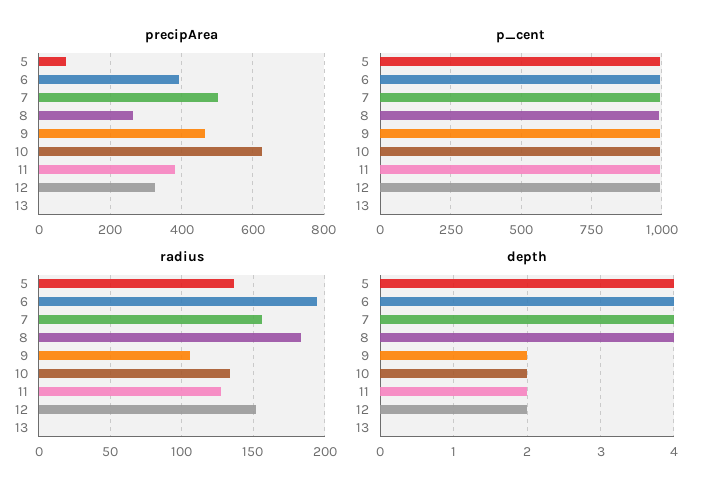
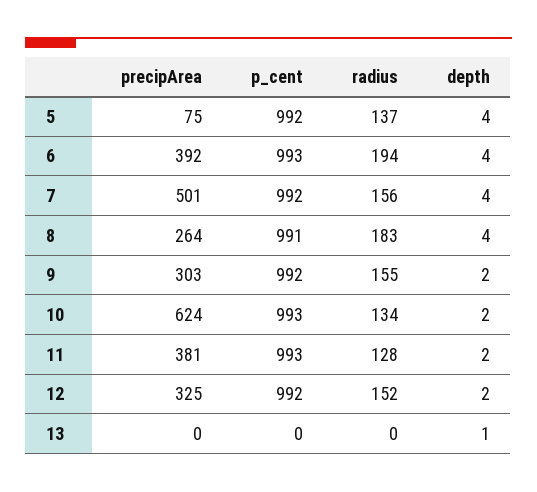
precipArea, 9: 460 -> 303
radius, 9: 105 -> 155
depth, 13: 0 -> 1

